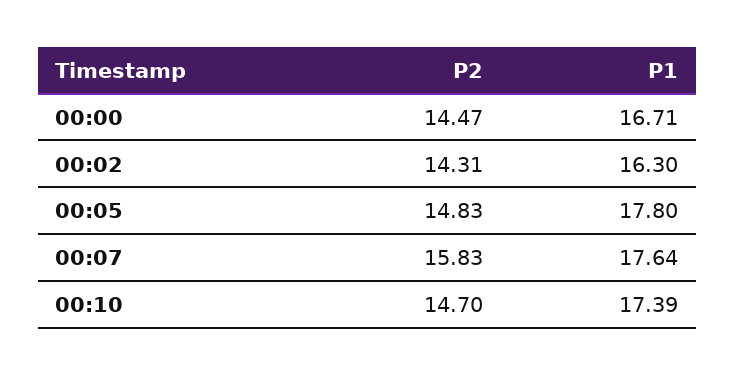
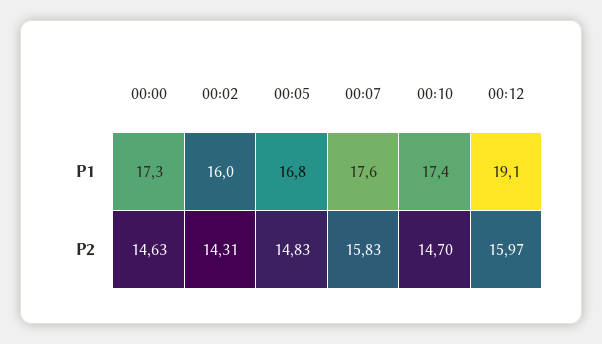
P2, 00:00: 14.47 -> 14.63
P1, 00:00: 16.71 -> 17.3
P1, 00:02: 16.3 -> 16
P1, 00:05: 17.8 -> 16.8
P1, 00:12: none -> 19.1
P2, 00:12: none -> 15.97

